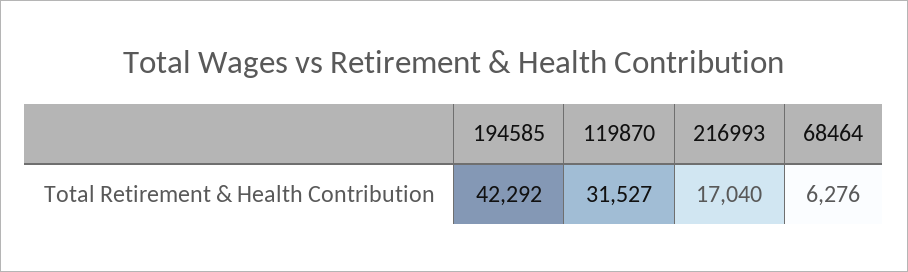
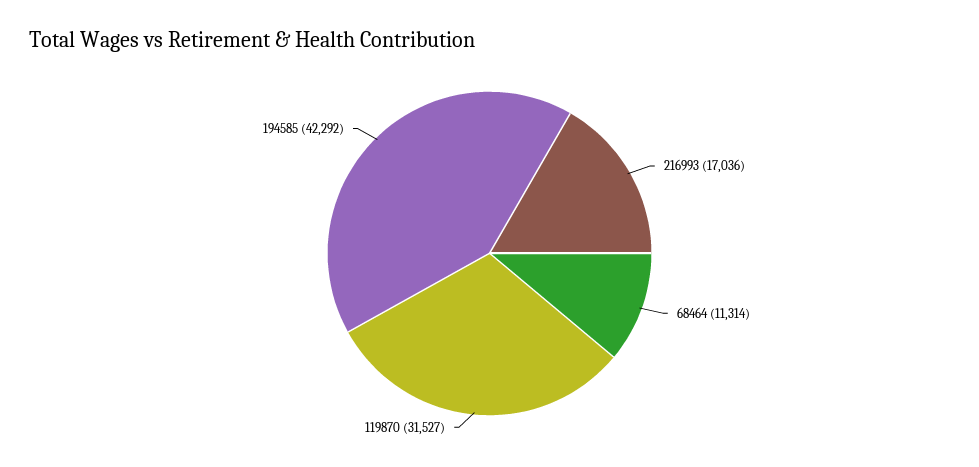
216993: 17040 -> 17036
68464: 6276 -> 11314

